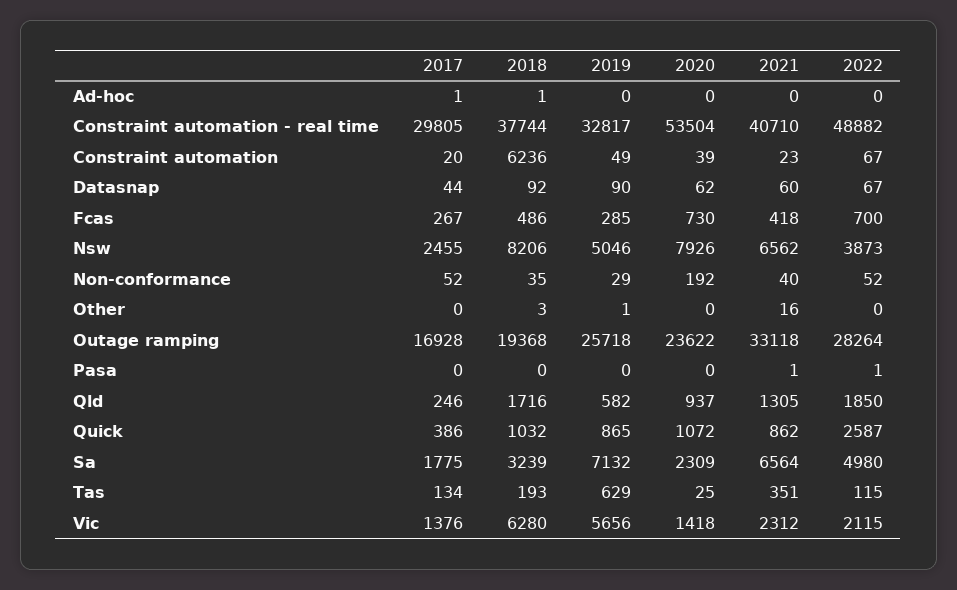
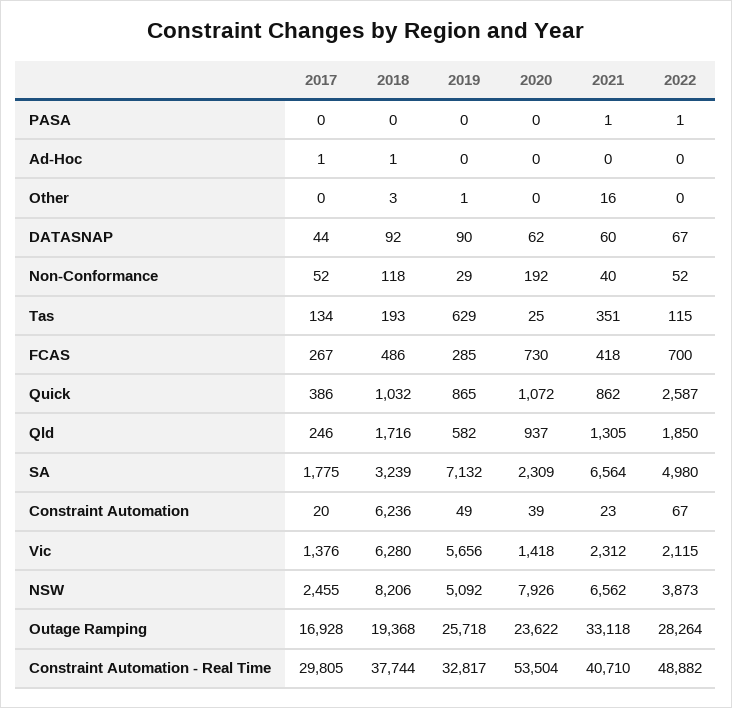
2019, Nsw: 5046 -> 5092
2018, Non-conformance: 35 -> 118

